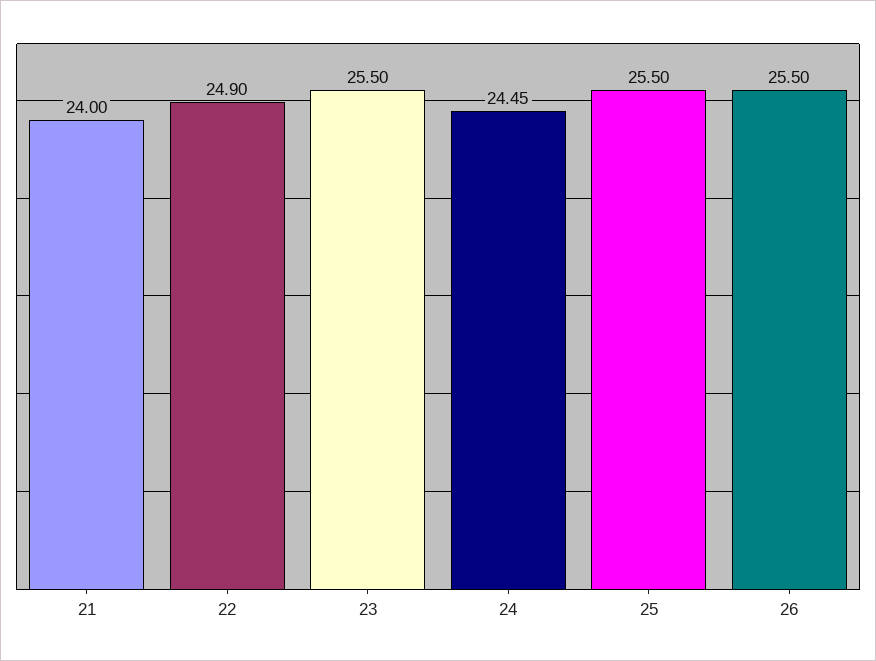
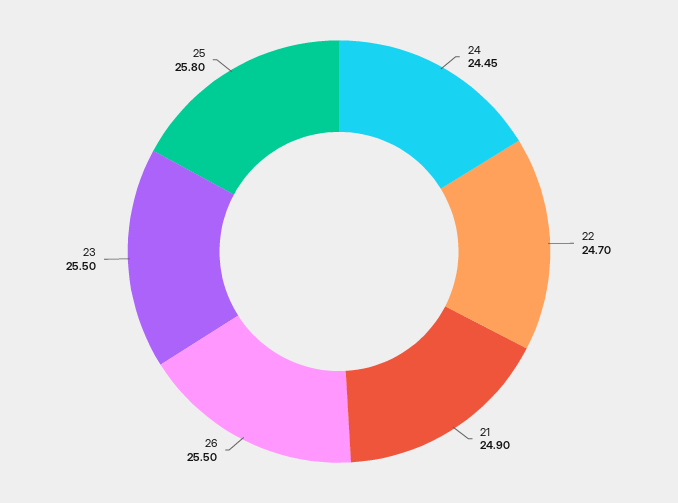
21: 24 -> 24.9
22: 24.9 -> 24.7
25: 25.5 -> 25.8

